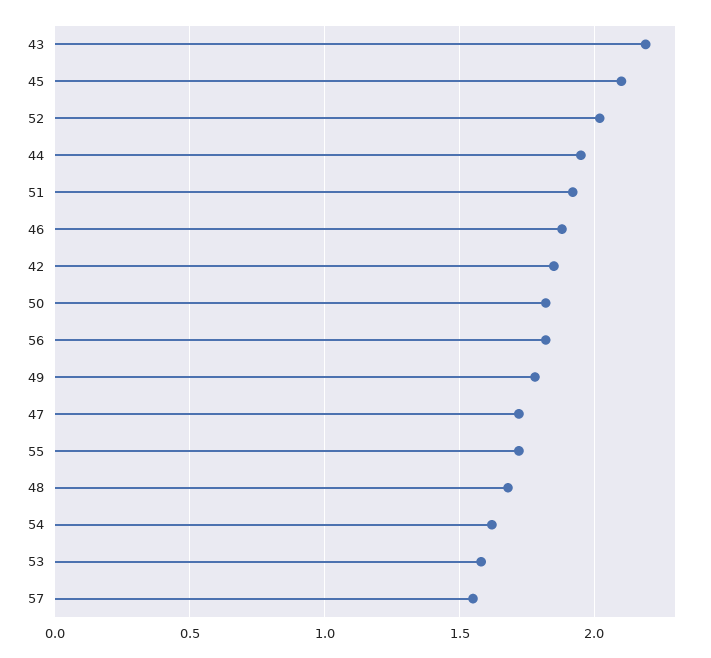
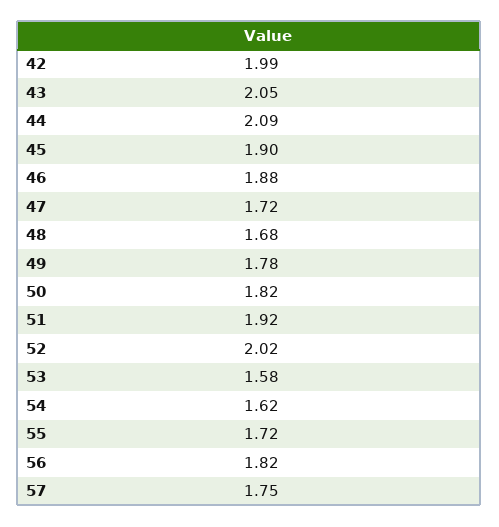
43: 2.2 -> 2.05
45: 2.1 -> 1.9
44: 1.95 -> 2.09
42: 1.85 -> 1.99
57: 1.55 -> 1.75

